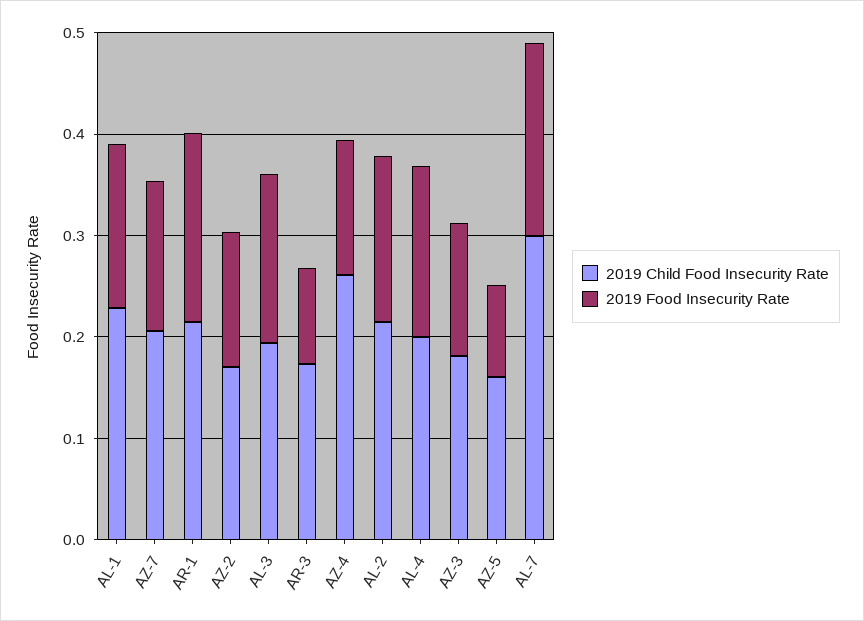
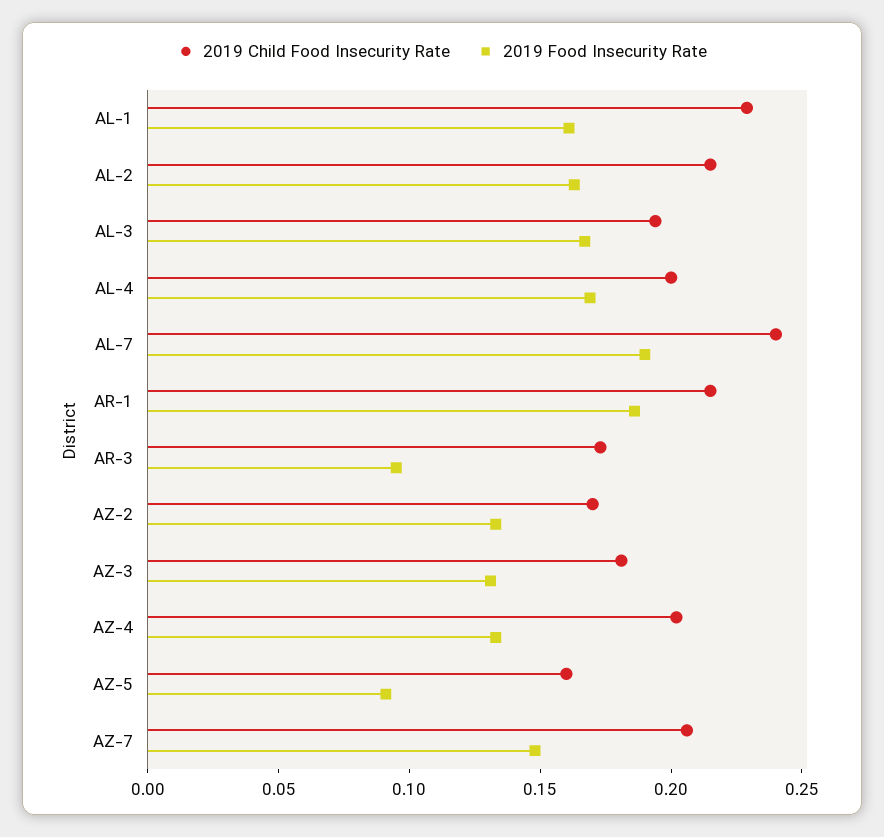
2019 Child Food Insecurity Rate, AZ-4: 0.26 -> 0.2
2019 Child Food Insecurity Rate, AL-7: 0.3 -> 0.24

